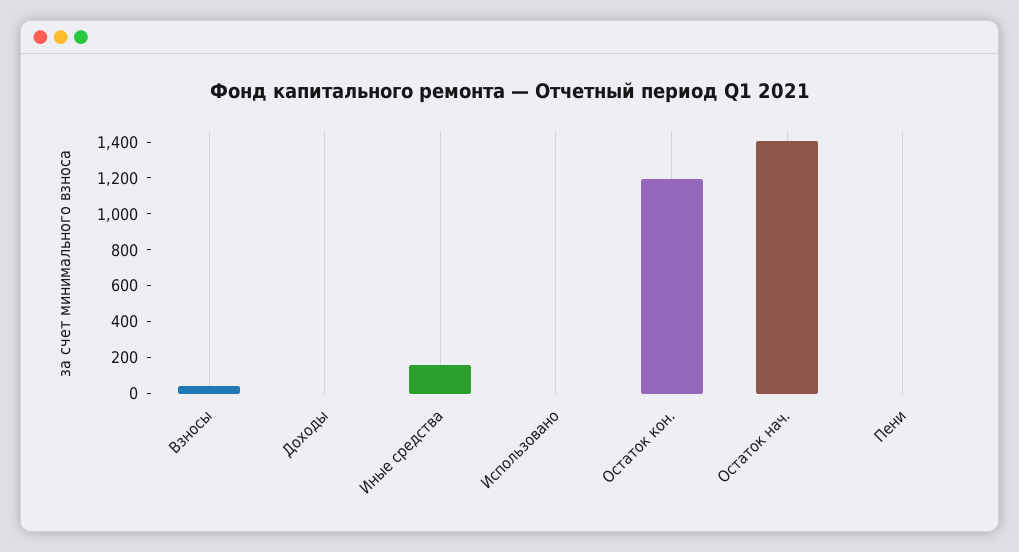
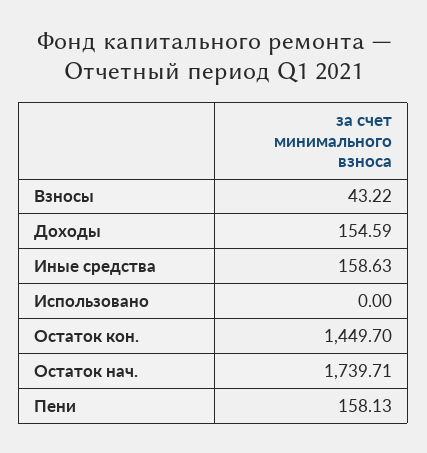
Доходы: 0 -> 154.59
Остаток кон.: 1200 -> 1449.7
Остаток нач.: 1400 -> 1739.71
Пени: 0 -> 158.13

